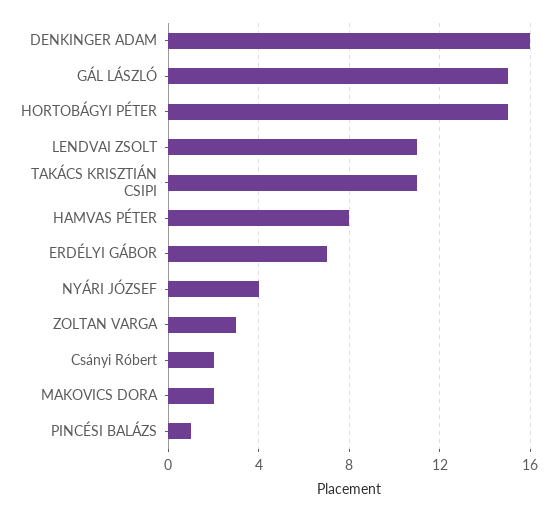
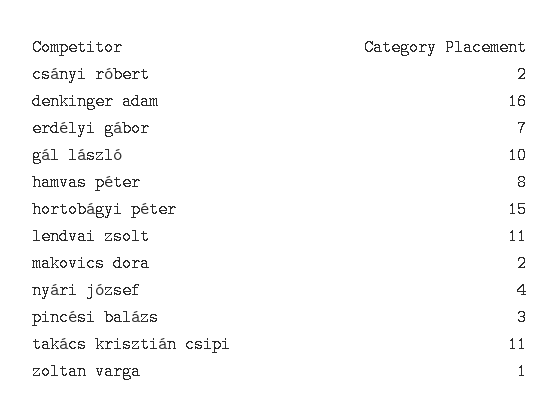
GÁL LÁSZLÓ: 15 -> 10
ZOLTAN VARGA: 3 -> 1
PINCÉSI BALÁZS: 1 -> 3

